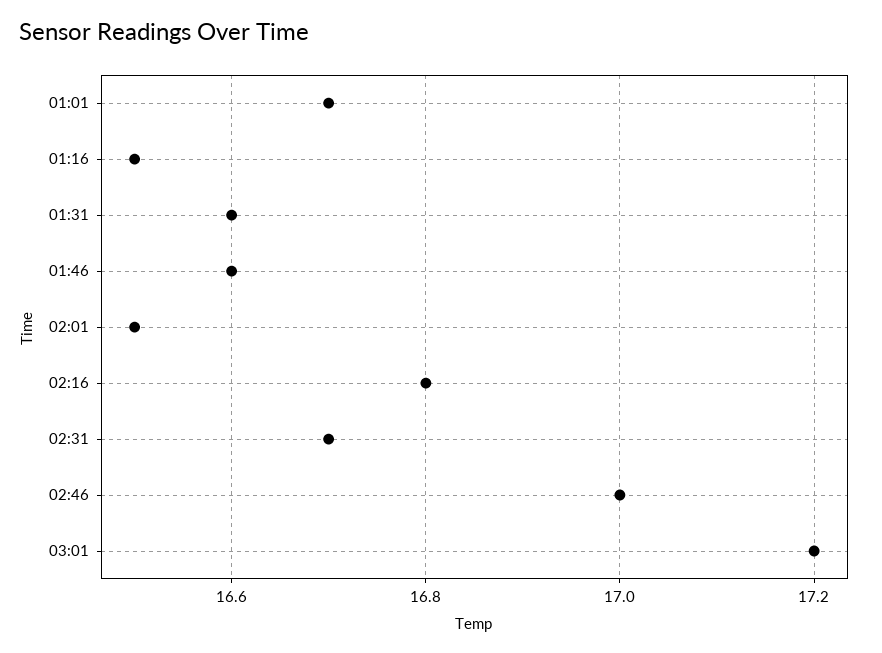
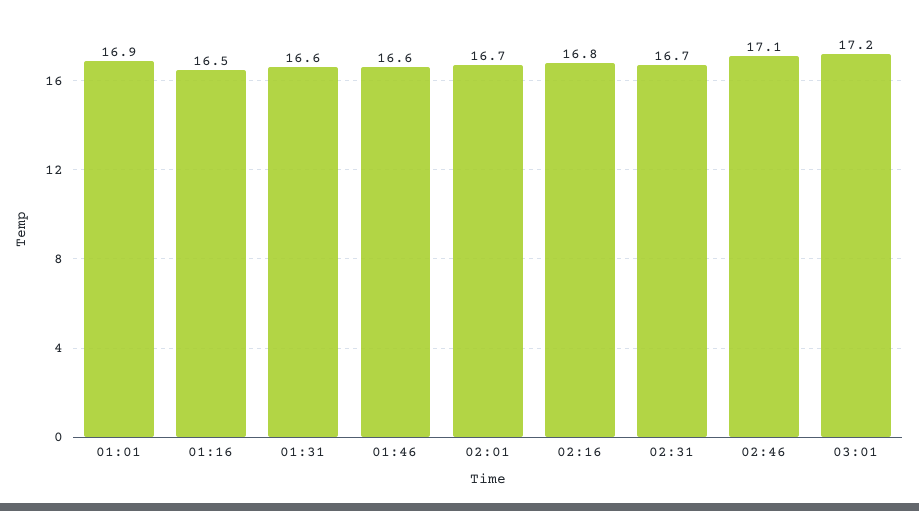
01:01: 16.7 -> 16.9
02:01: 16.5 -> 16.7
02:46: 17 -> 17.1

